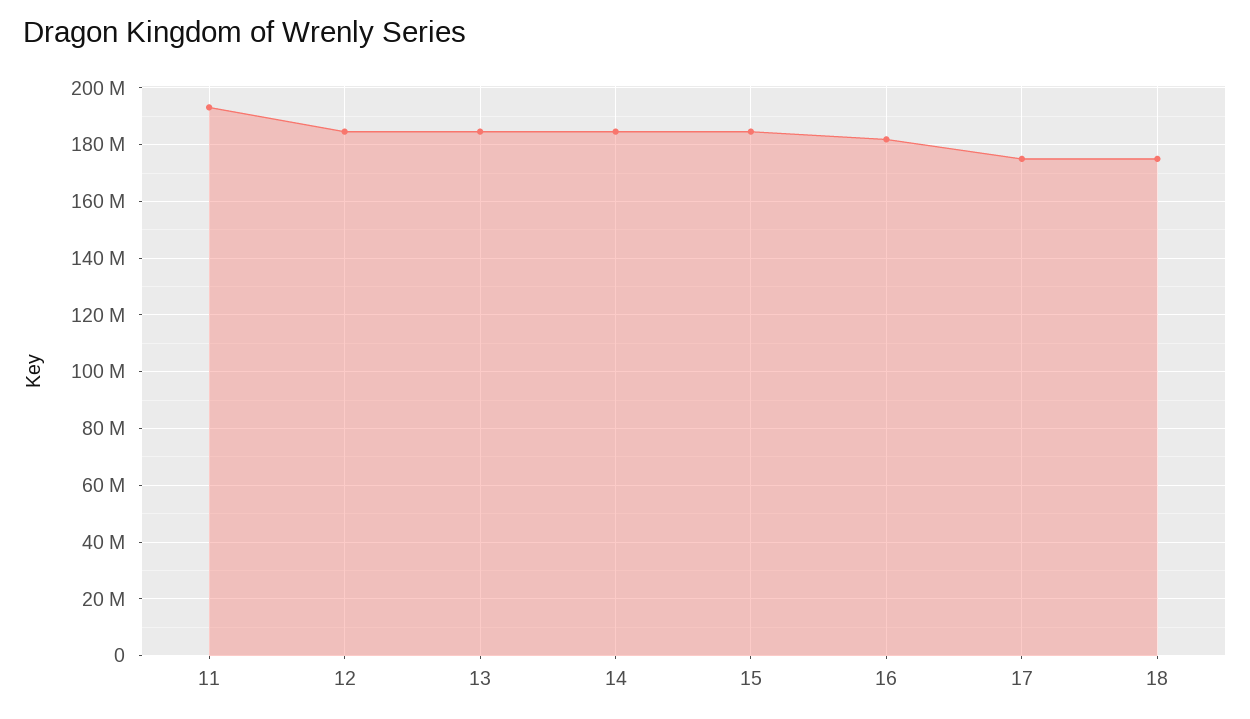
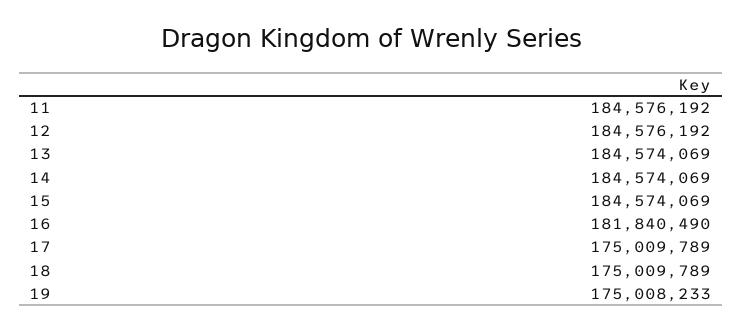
11: 192500000 -> 184576192
19: none -> 175008233

